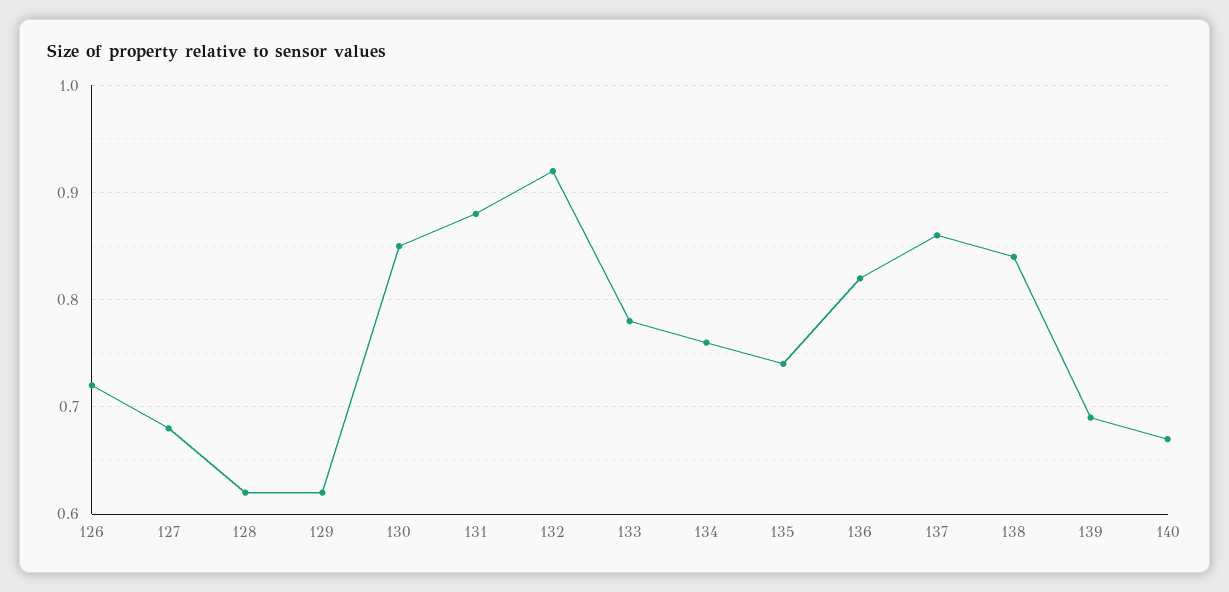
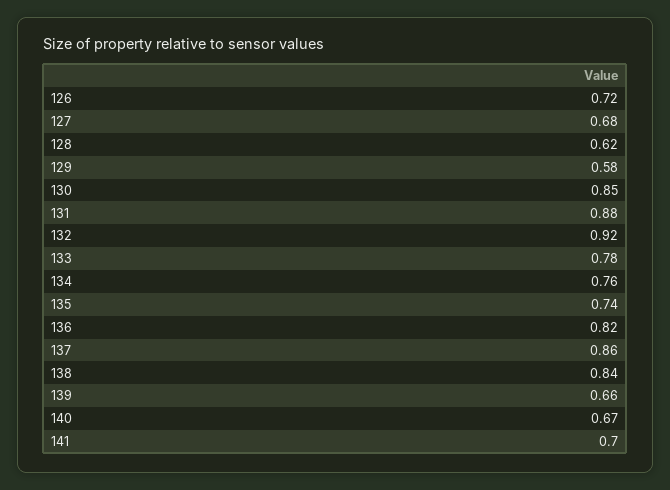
129: 0.62 -> 0.58
139: 0.69 -> 0.66
141: none -> 0.7

